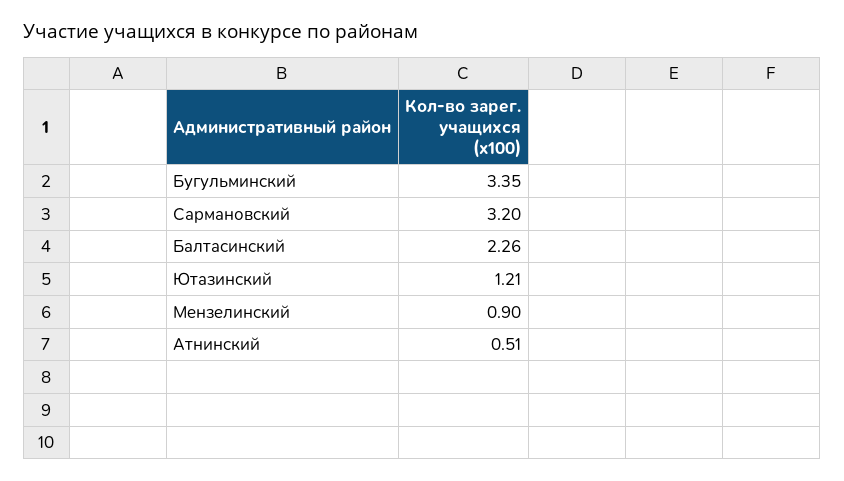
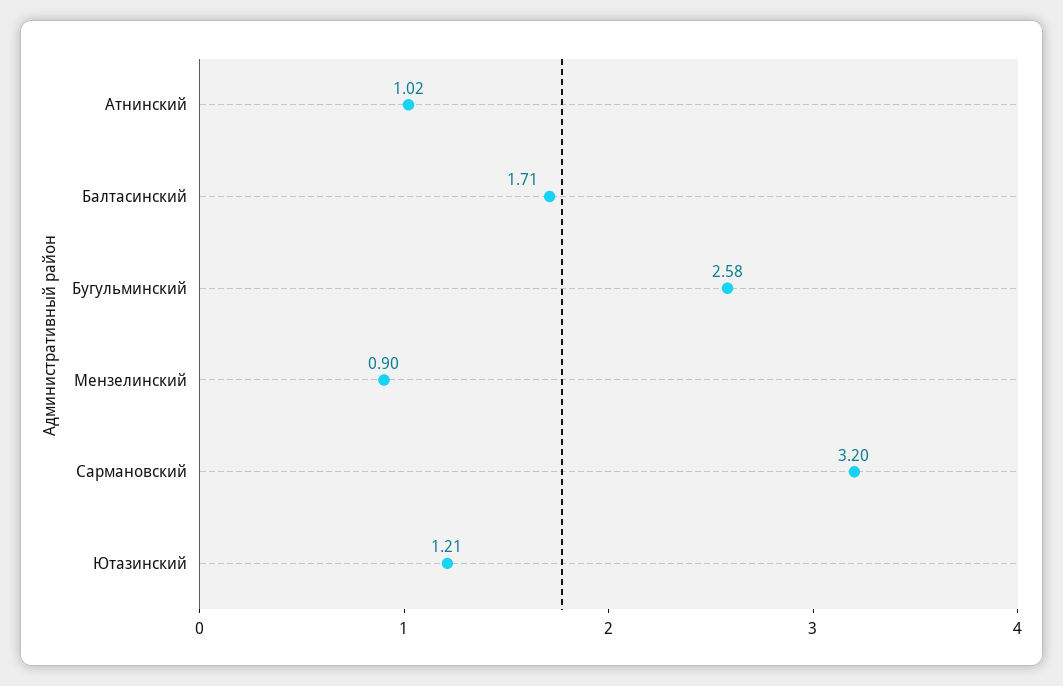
Бугульминский: 3.35 -> 2.58
Балтасинский: 2.26 -> 1.71
Атнинский: 0.51 -> 1.02

